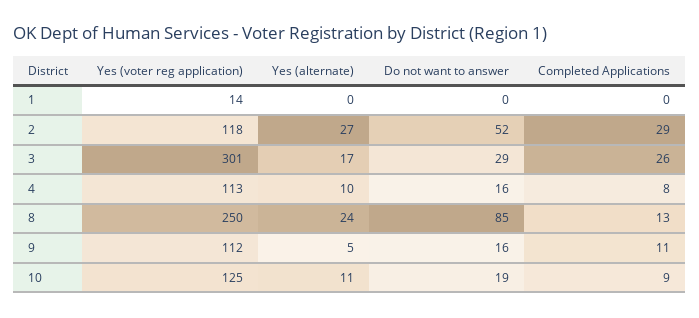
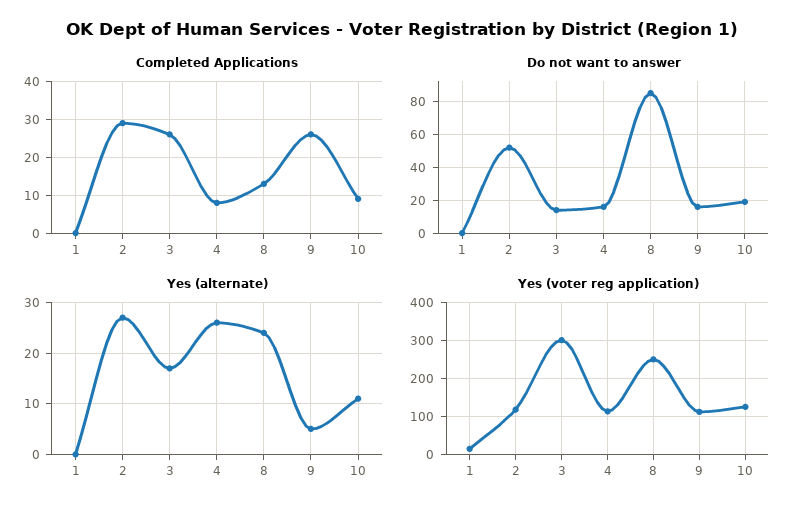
Do not want to answer, 3: 29 -> 15
Yes (alternate), 4: 10 -> 25
Completed Applications, 9: 11 -> 25

